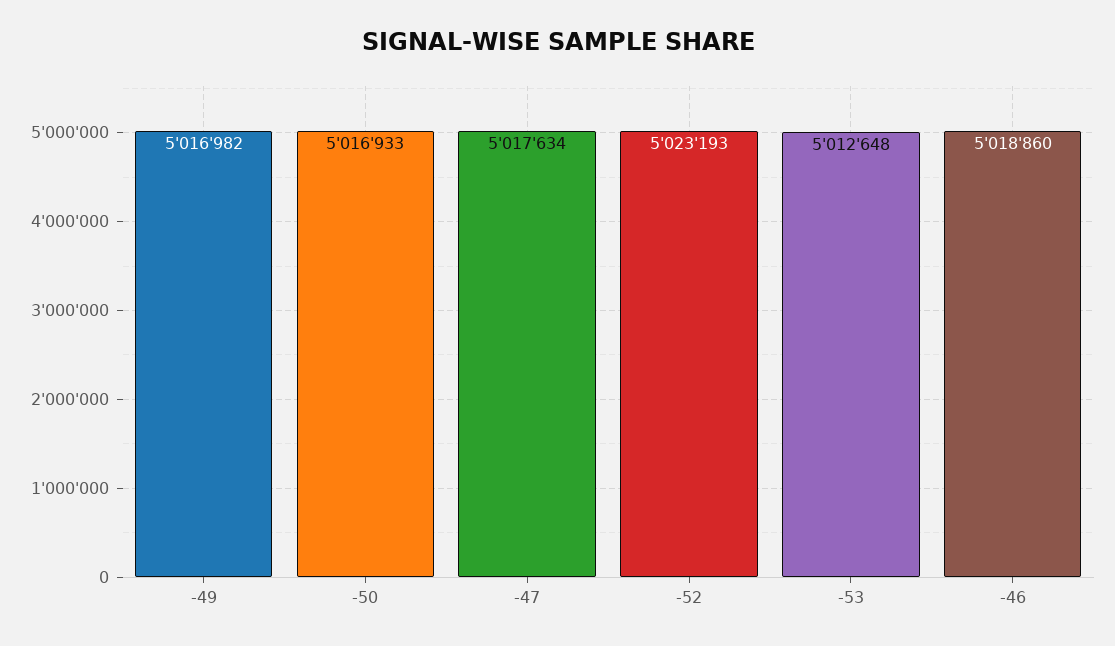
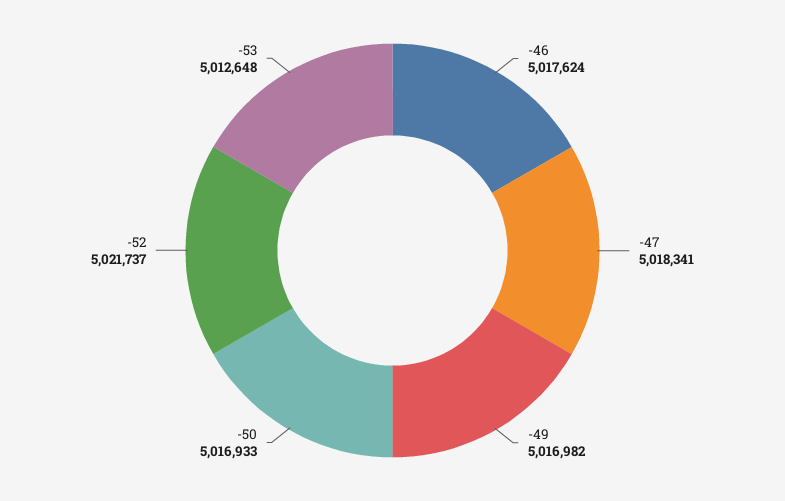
-47: 5017634 -> 5018341
-52: 5023193 -> 5021737
-46: 5018860 -> 5017624

